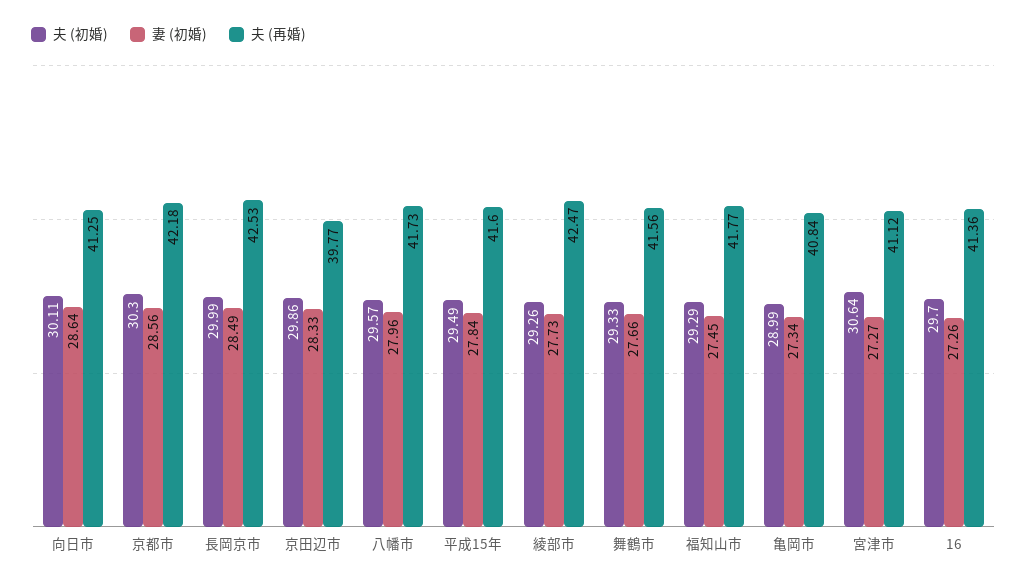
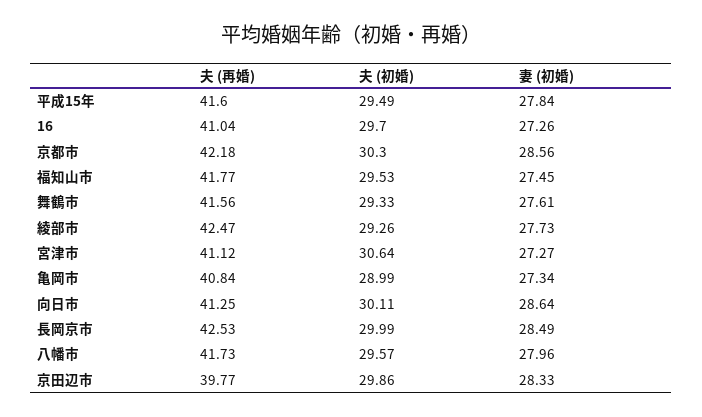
妻 (初婚), 舞鶴市: 27.66 -> 27.61
夫 (初婚), 福知山市: 29.29 -> 29.53
夫 (再婚), 16: 41.36 -> 41.04

